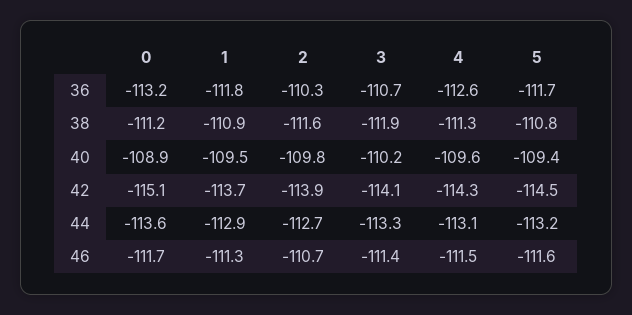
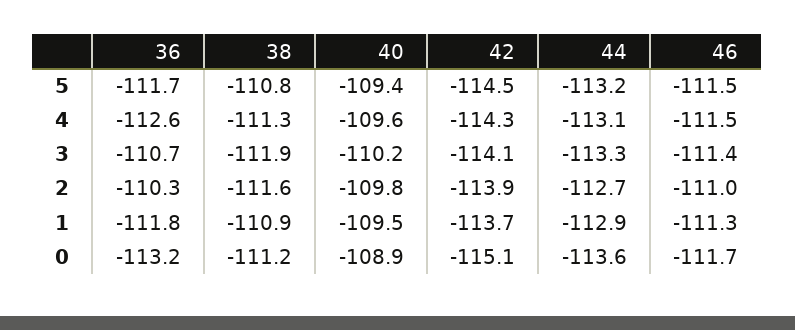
2, 46: -110.7 -> -111
5, 46: -111.6 -> -111.5

